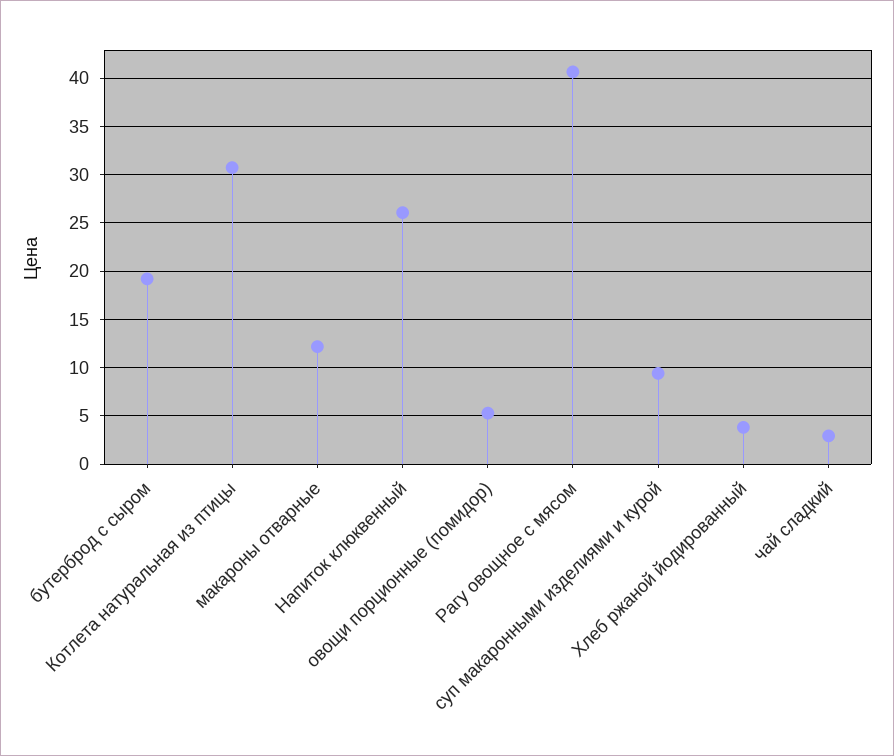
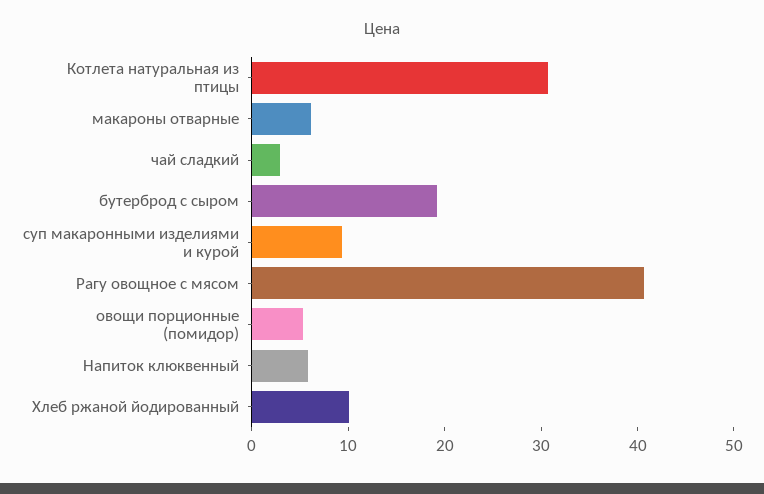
макароны отварные: 12 -> 6
Напиток клюквенный: 26 -> 6
Хлеб ржаной йодированный: 4 -> 10

